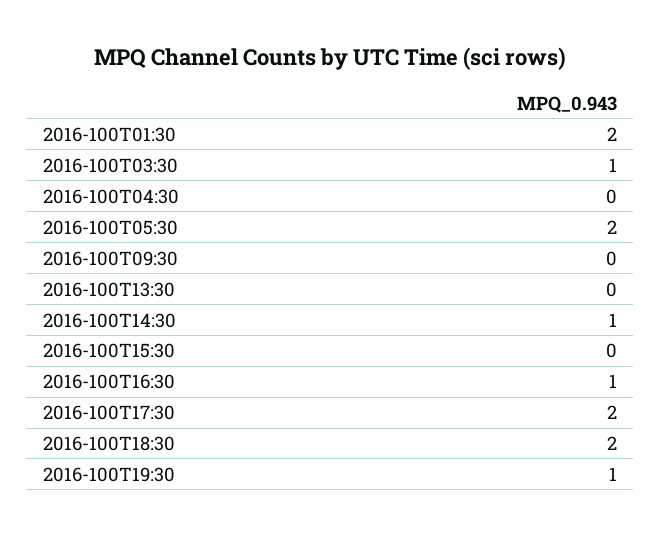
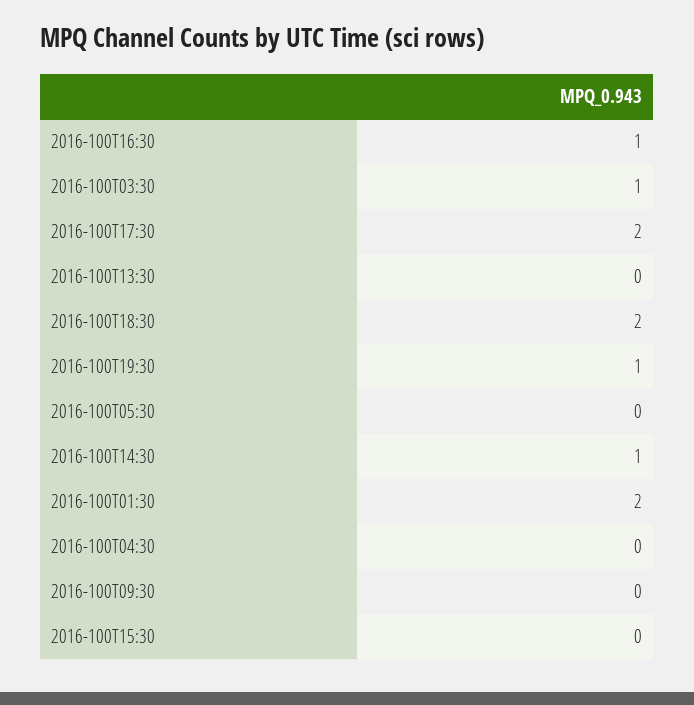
2016-100T05:30: 2 -> 0

